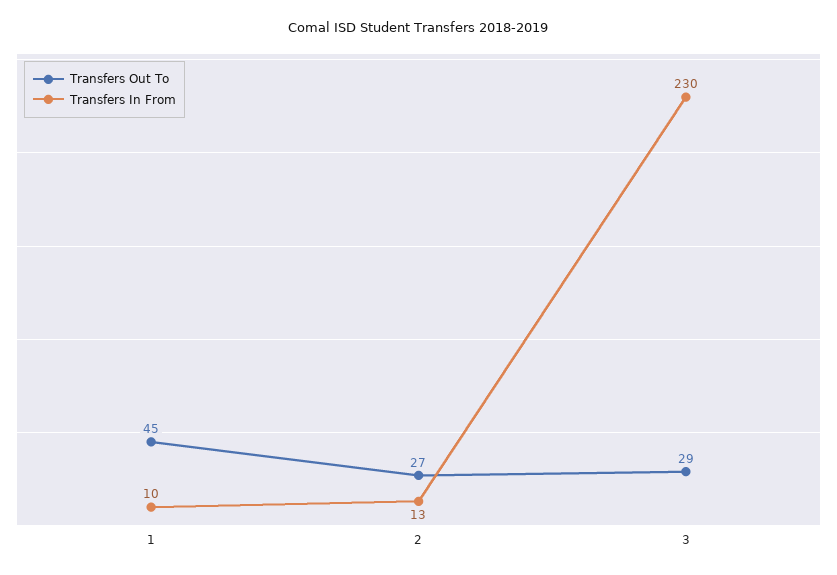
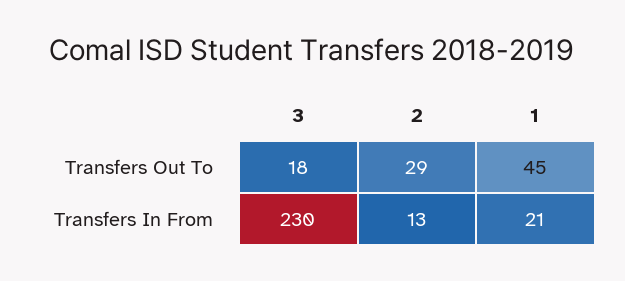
Transfers In From, 1: 10 -> 21
Transfers Out To, 2: 27 -> 29
Transfers Out To, 3: 29 -> 18

